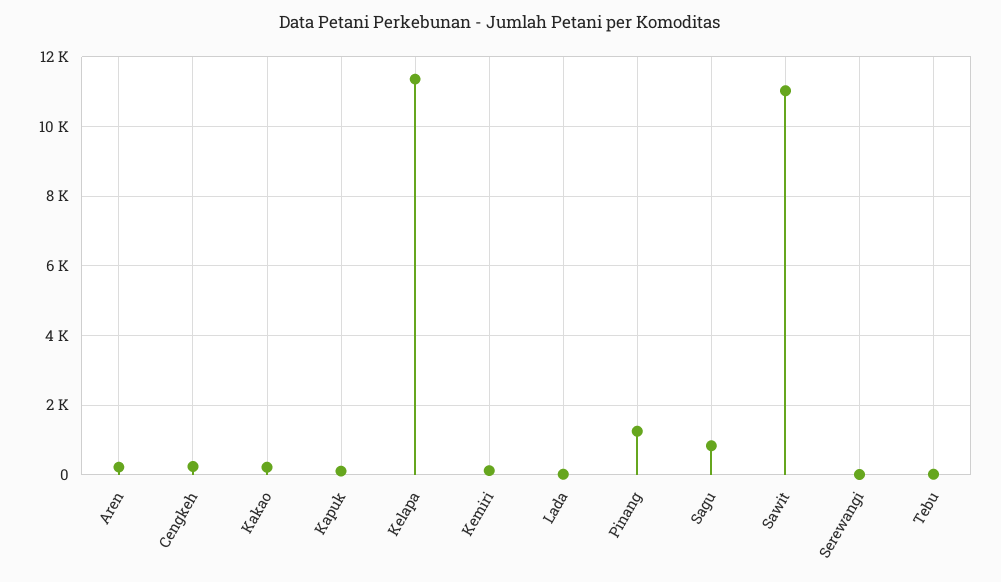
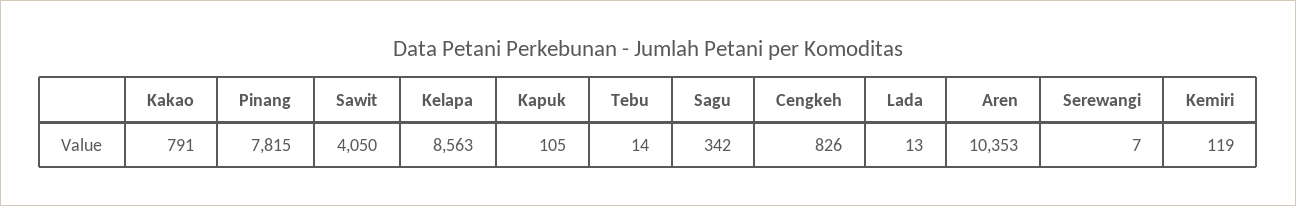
Aren: 200 -> 10353
Cengkeh: 200 -> 826
Kakao: 200 -> 791
Kelapa: 11400 -> 8563
Pinang: 1200 -> 7815
Sagu: 800 -> 342
Sawit: 11000 -> 4050

